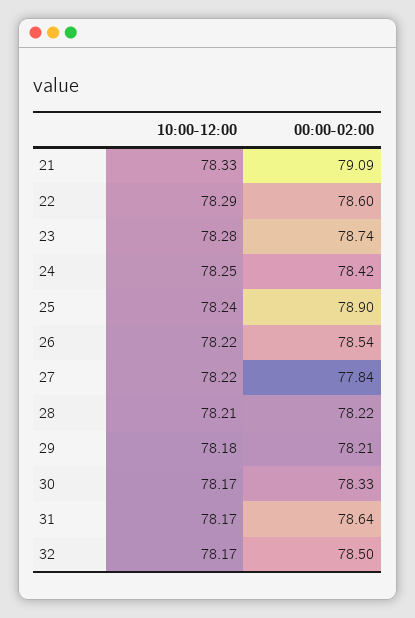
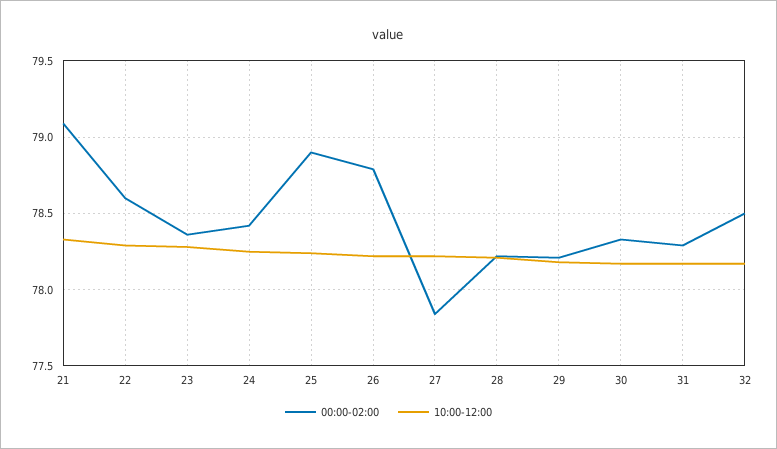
00:00-02:00, 23: 78.74 -> 78.35
00:00-02:00, 26: 78.54 -> 78.8
00:00-02:00, 31: 78.64 -> 78.3

